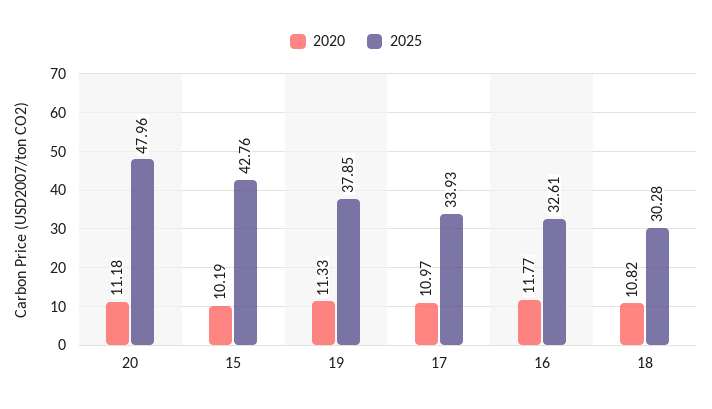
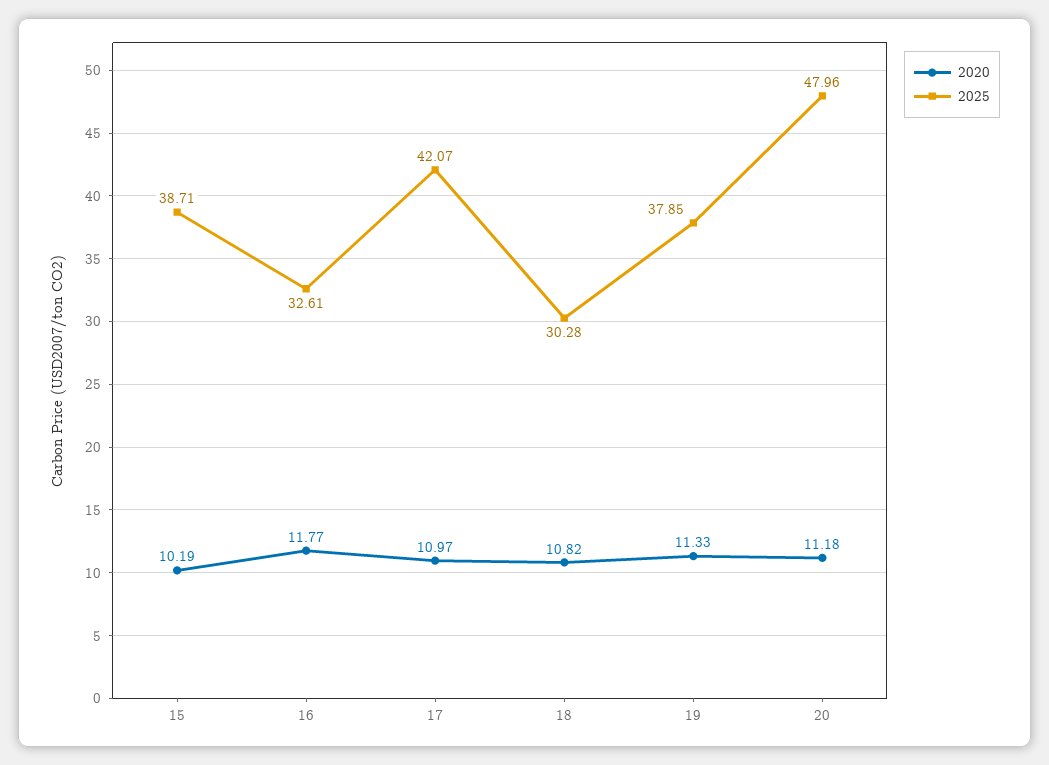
2025, 15: 42.76 -> 38.71
2025, 17: 33.93 -> 42.07

